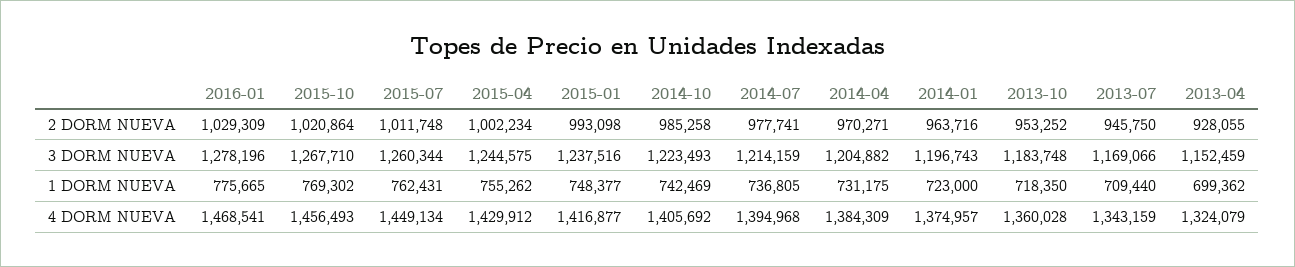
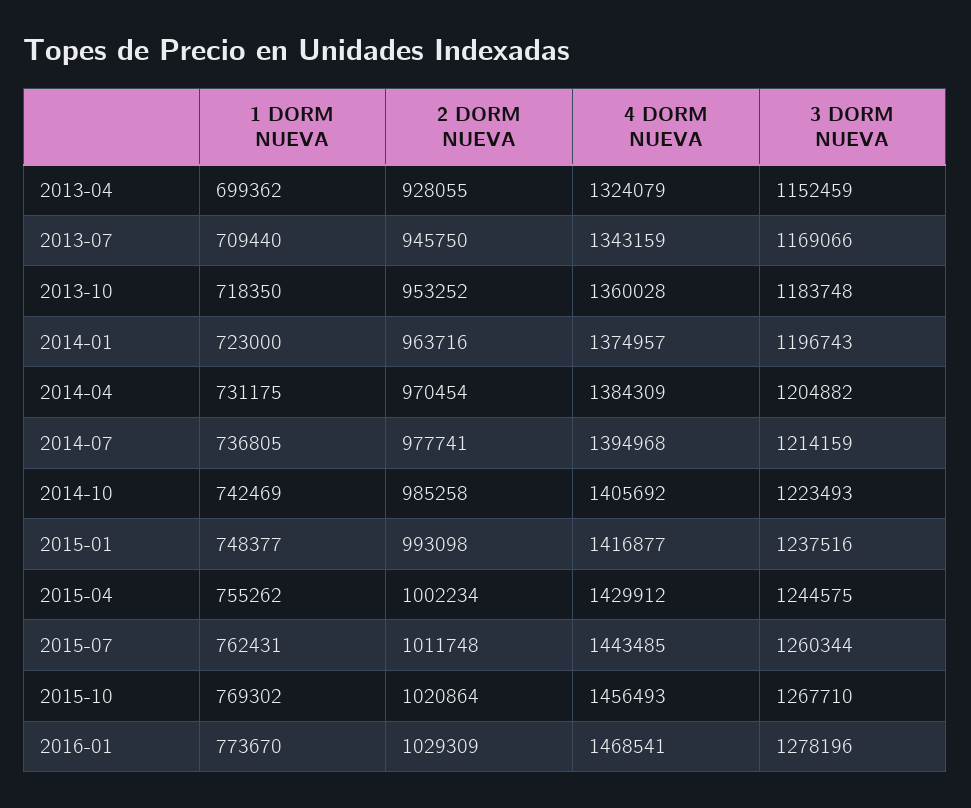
2014-04, 2 DORM NUEVA: 970271 -> 970454
2016-01, 1 DORM NUEVA: 775665 -> 773670
2015-07, 4 DORM NUEVA: 1449134 -> 1443485

